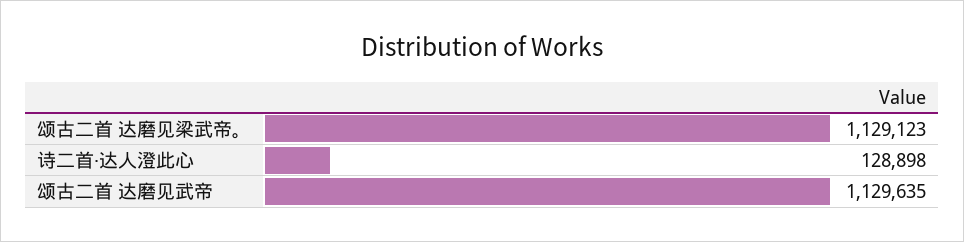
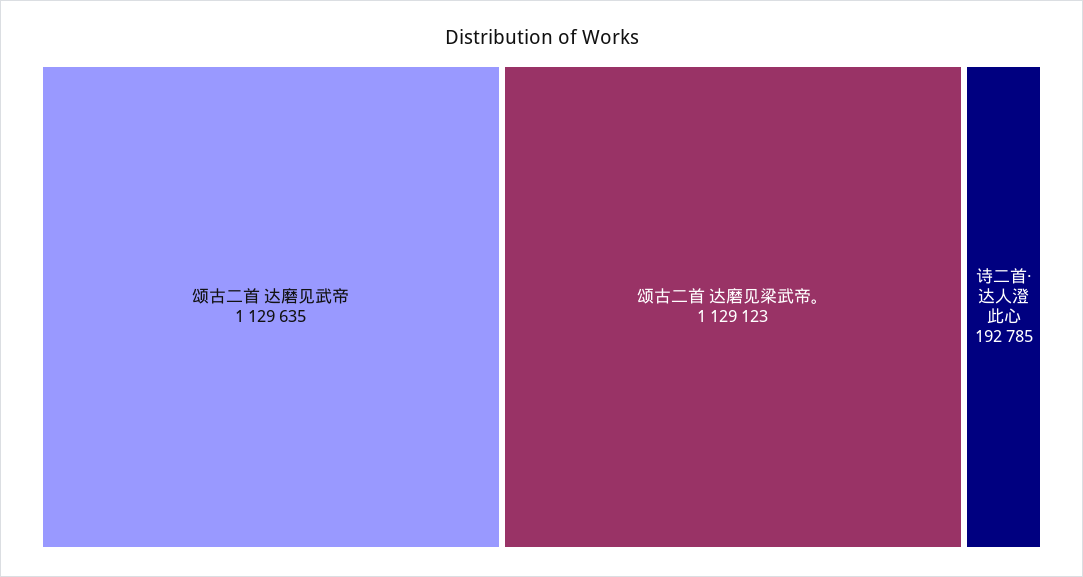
诗二首·达人澄此心: 128898 -> 192785

